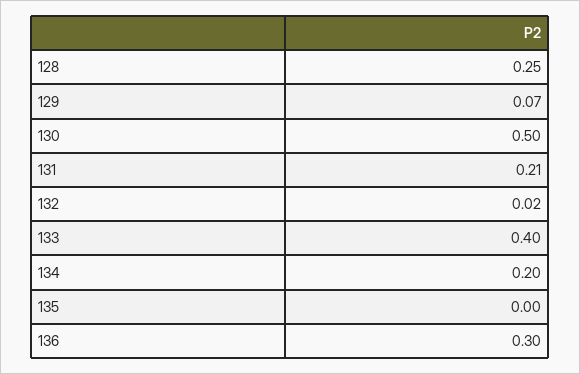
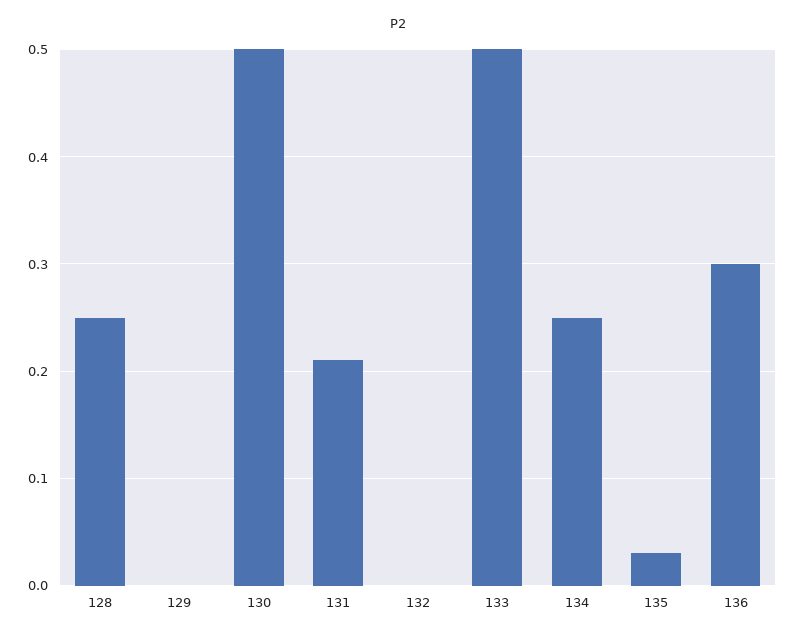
129: 0.07 -> 0
132: 0.02 -> 0
133: 0.4 -> 0.5
134: 0.2 -> 0.25
135: 0 -> 0.03

